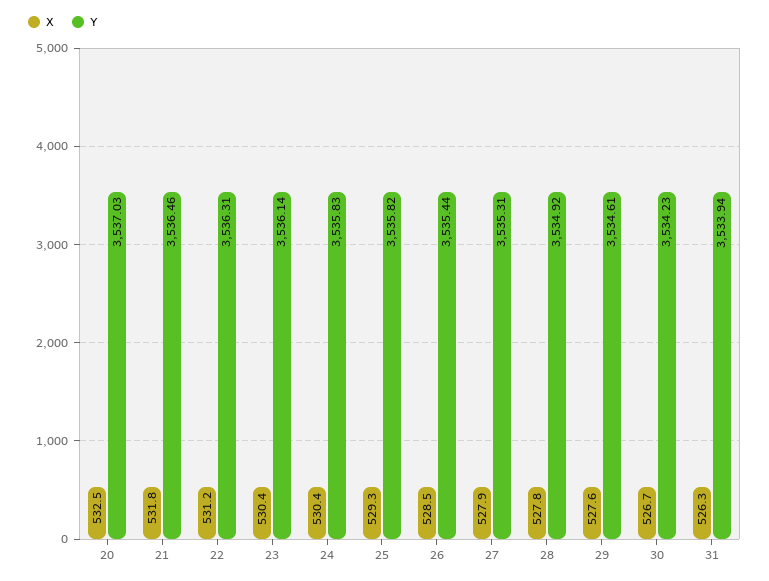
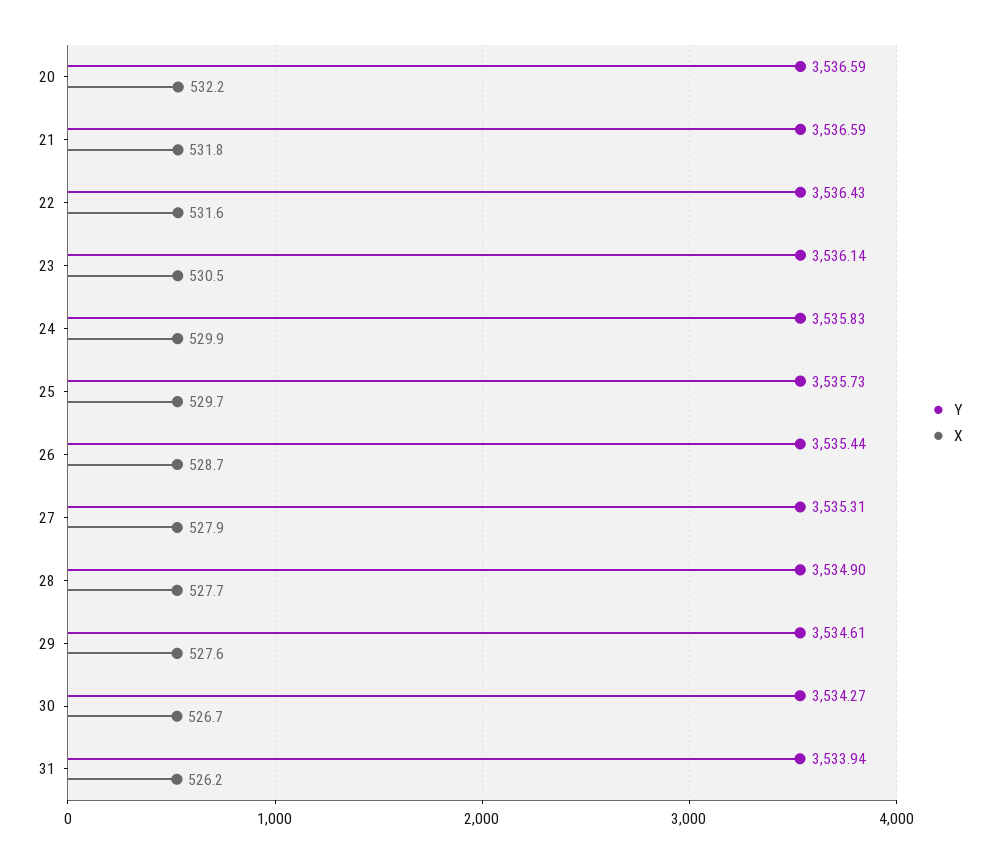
X, 20: 532.5 -> 532.2
Y, 20: 3537.03 -> 3536.59
Y, 21: 3536.46 -> 3536.59
X, 22: 531.2 -> 531.6
Y, 22: 3536.31 -> 3536.43
X, 23: 530.4 -> 530.5
X, 24: 530.4 -> 529.9
X, 25: 529.3 -> 529.7
Y, 25: 3535.82 -> 3535.73
X, 26: 528.5 -> 528.7
X, 28: 527.8 -> 527.7
Y, 28: 3534.92 -> 3534.9
Y, 30: 3534.23 -> 3534.27
X, 31: 526.3 -> 526.2

